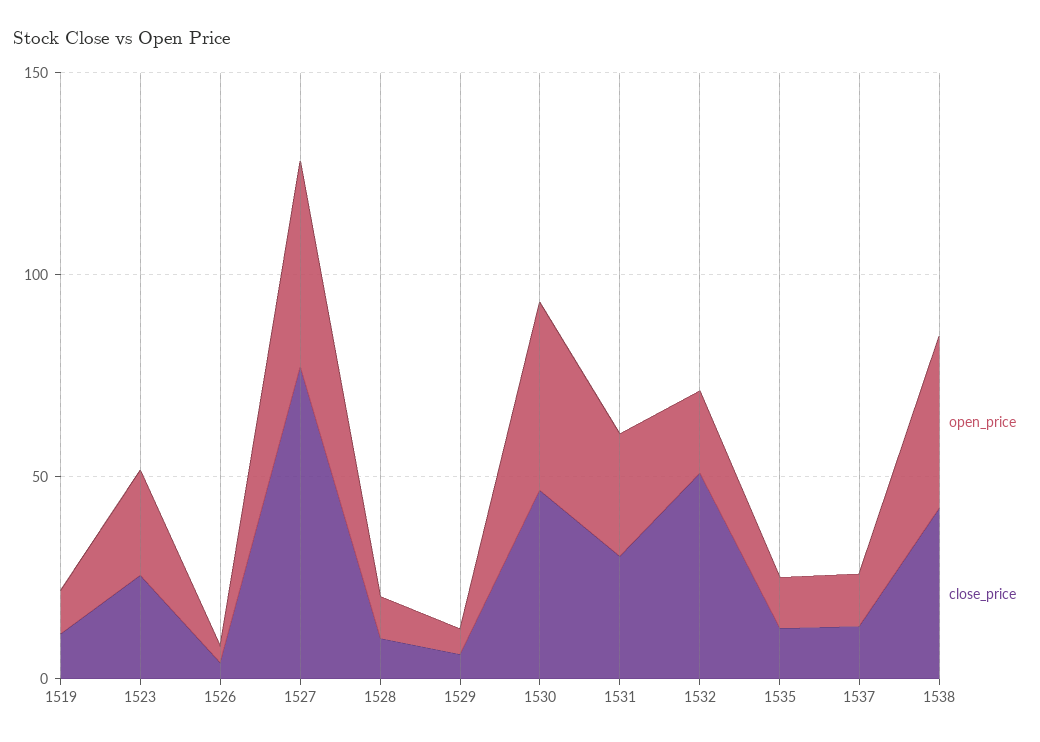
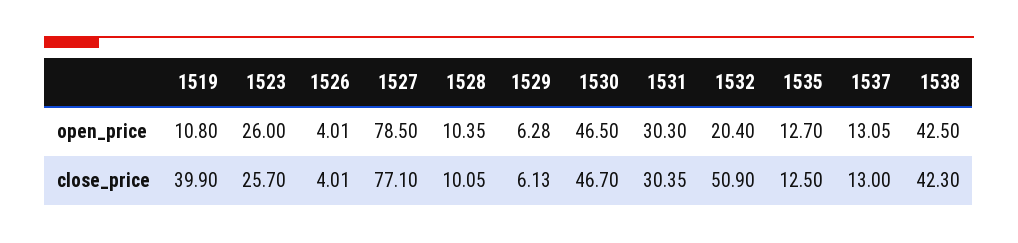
close_price, 1519: 10 -> 39.9
open_price, 1527: 50 -> 78.5

